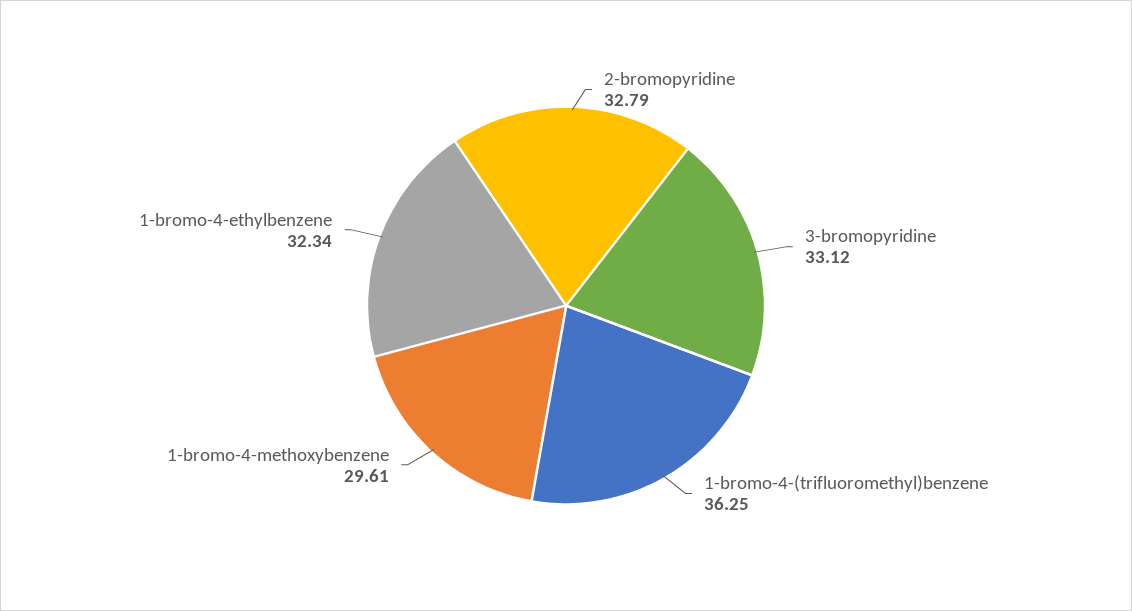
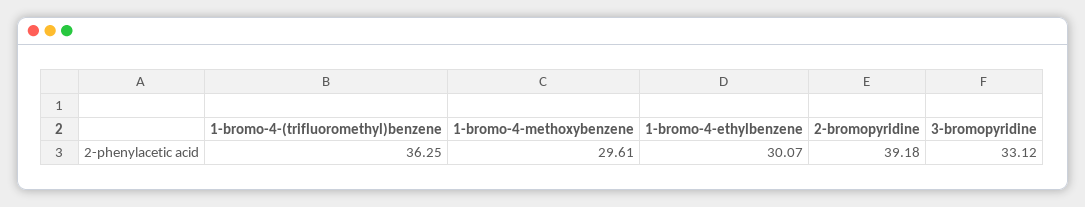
2-bromopyridine: 32.79 -> 39.18
1-bromo-4-ethylbenzene: 32.34 -> 30.07

